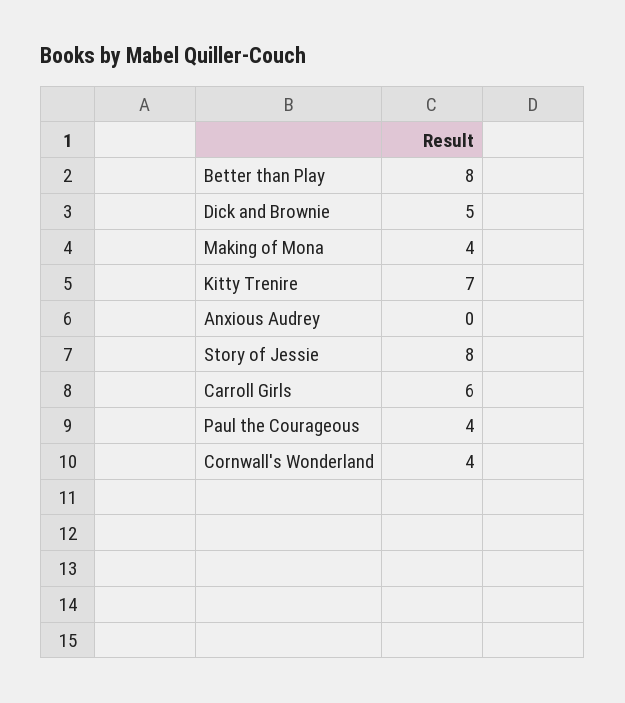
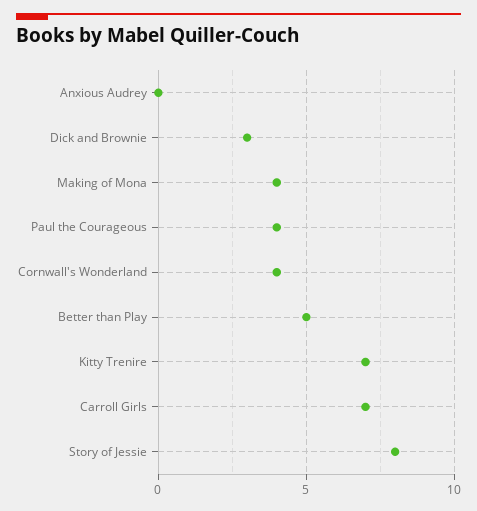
Better than Play: 8 -> 5
Dick and Brownie: 5 -> 3
Carroll Girls: 6 -> 7

